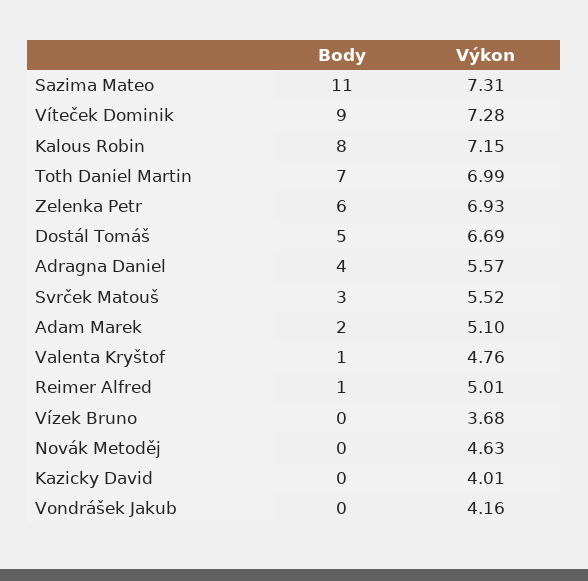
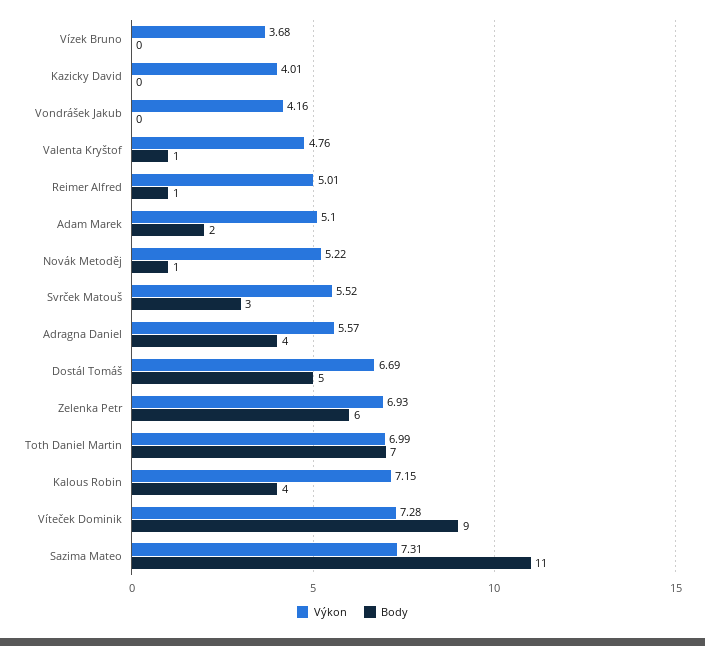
Body, Kalous Robin: 8 -> 4
Body, Novák Metoděj: 0 -> 1
Výkon, Novák Metoděj: 4.63 -> 5.22

